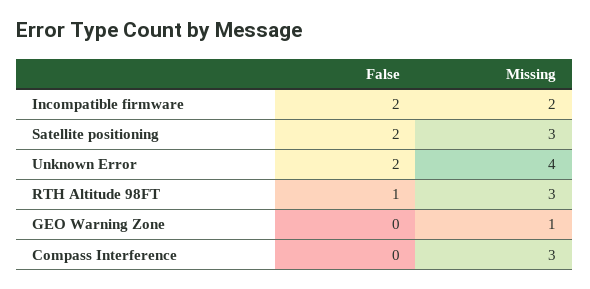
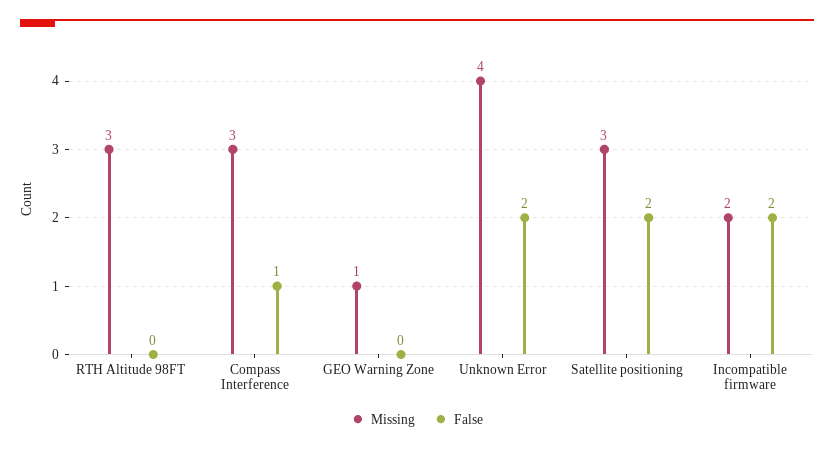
False, RTH Altitude 98FT: 1 -> 0
False, Compass Interference: 0 -> 1

